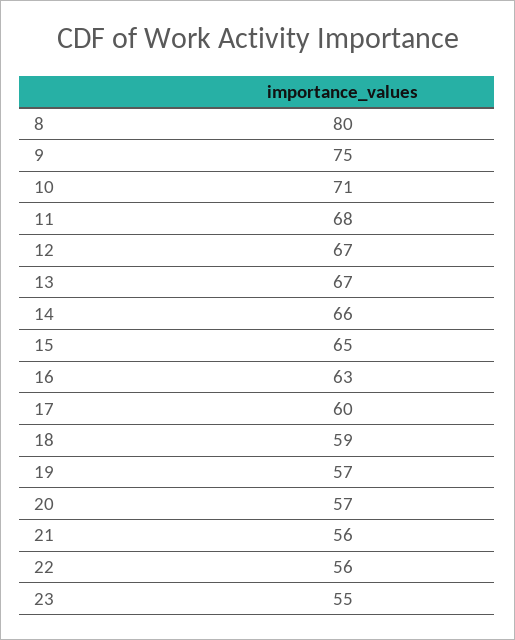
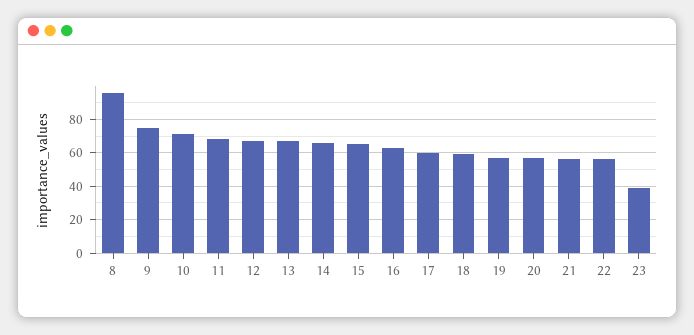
8: 80 -> 95
23: 55 -> 40

